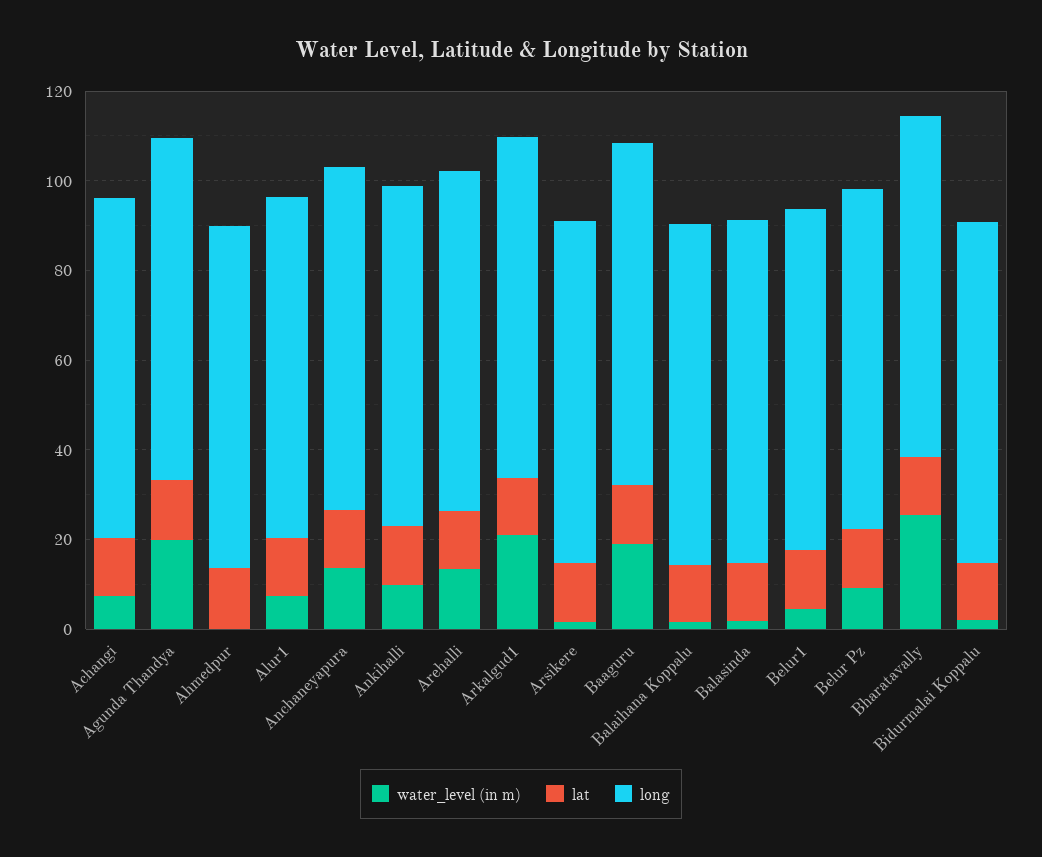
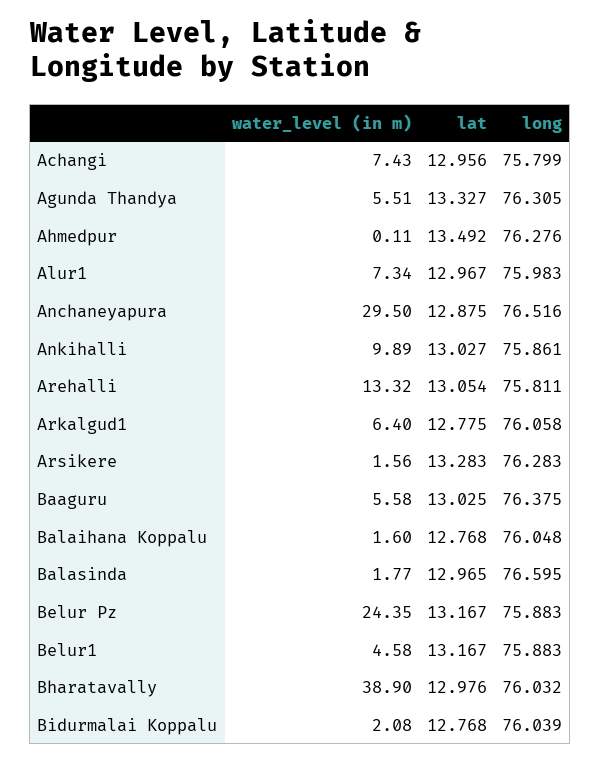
water_level (in m), Agunda Thandya: 20 -> 5.51
water_level (in m), Anchaneyapura: 15 -> 29.5
water_level (in m), Arkalgud1: 20 -> 6.4
water_level (in m), Baaguru: 20 -> 5.58
water_level (in m), Belur Pz: 10 -> 24.35
water_level (in m), Bharatavally: 25 -> 38.9

